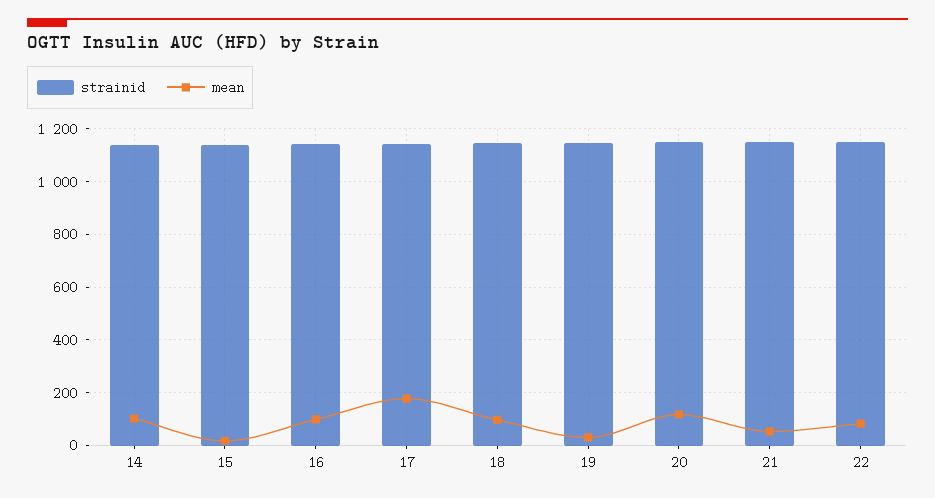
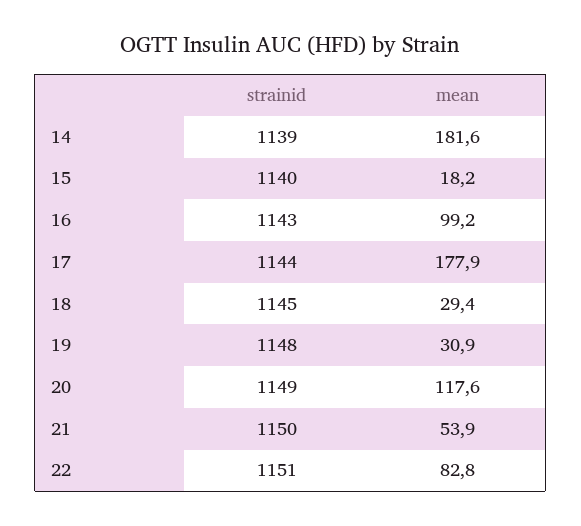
mean, 14: 100 -> 181.6
mean, 18: 100 -> 29.4

